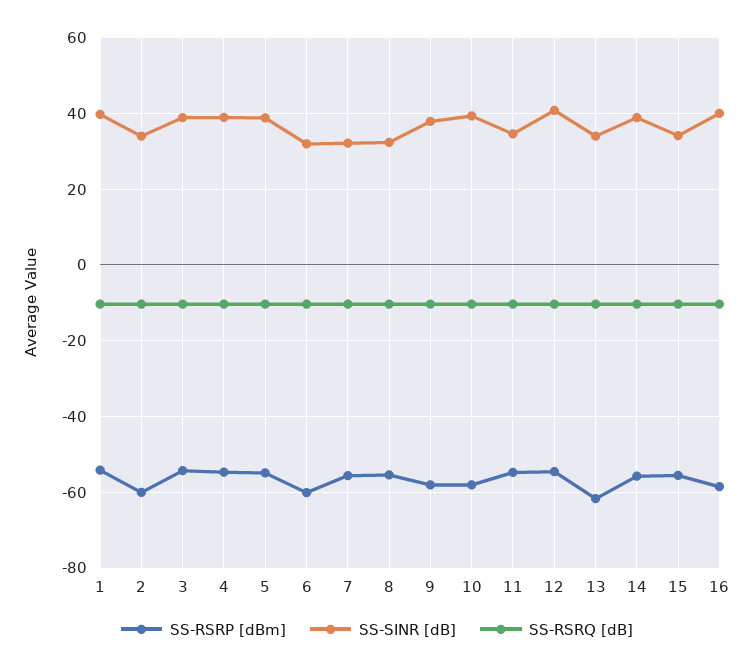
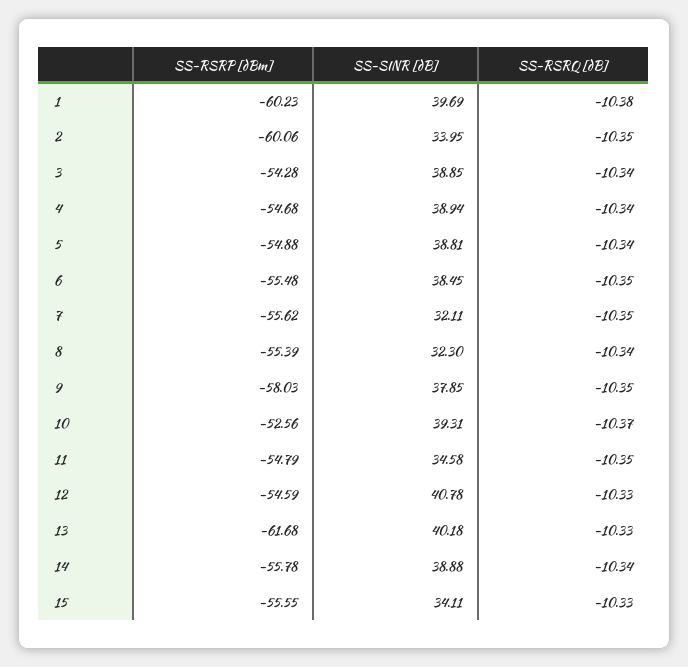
SS-RSRP [dBm], 1: -54 -> -60.23
SS-RSRP [dBm], 6: -60 -> -55.48
SS-SINR [dB], 6: 32 -> 38.45
SS-RSRP [dBm], 10: -58 -> -52.56
SS-SINR [dB], 13: 34 -> 40.18
SS-RSRP [dBm], 16: -58 -> none
SS-SINR [dB], 16: 40 -> none
SS-RSRQ [dB], 16: -10 -> none

